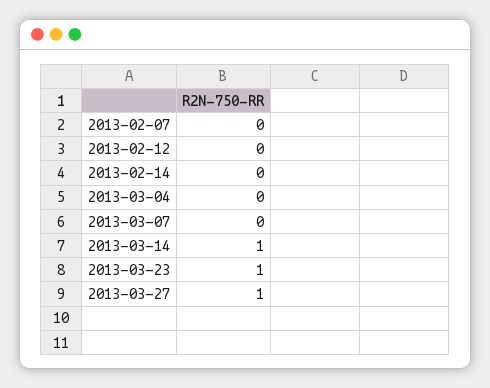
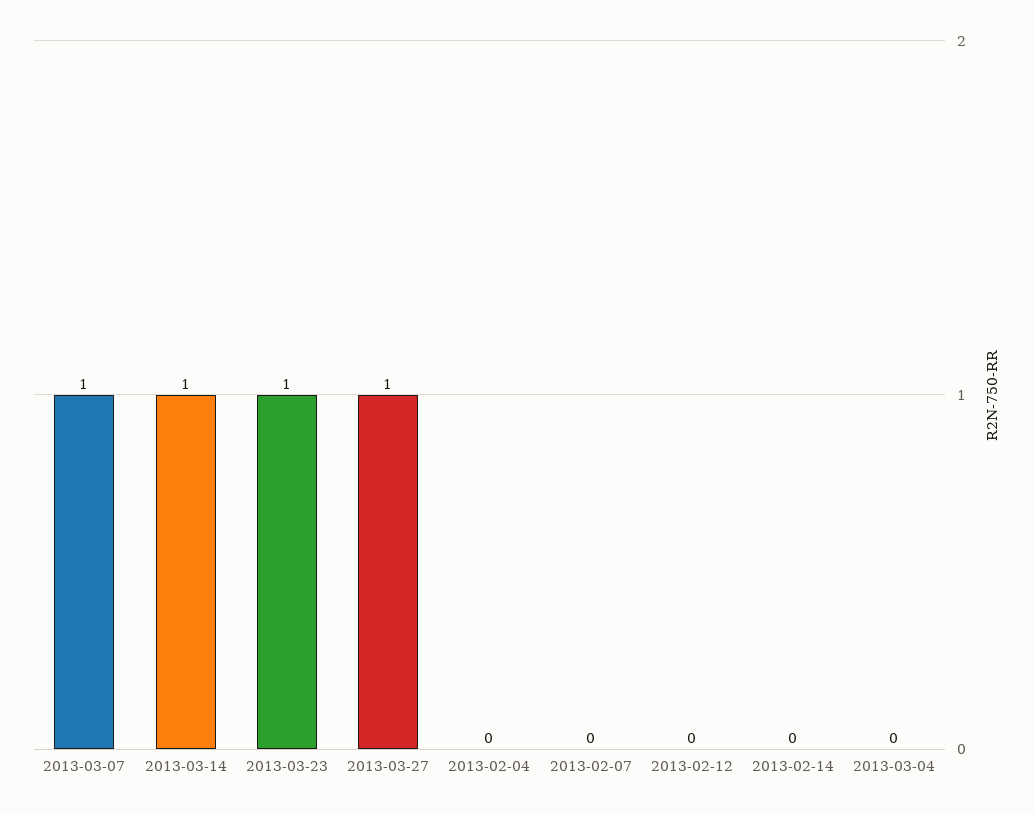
2013-03-07: 0 -> 1
2013-02-04: none -> 0

